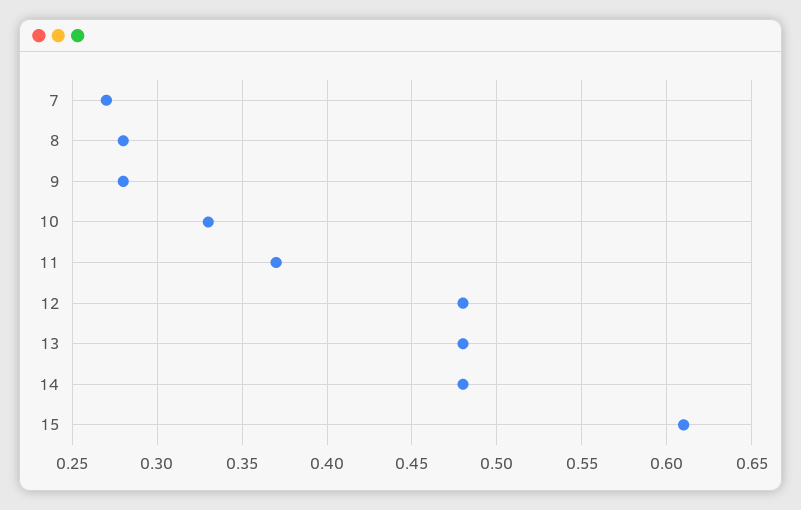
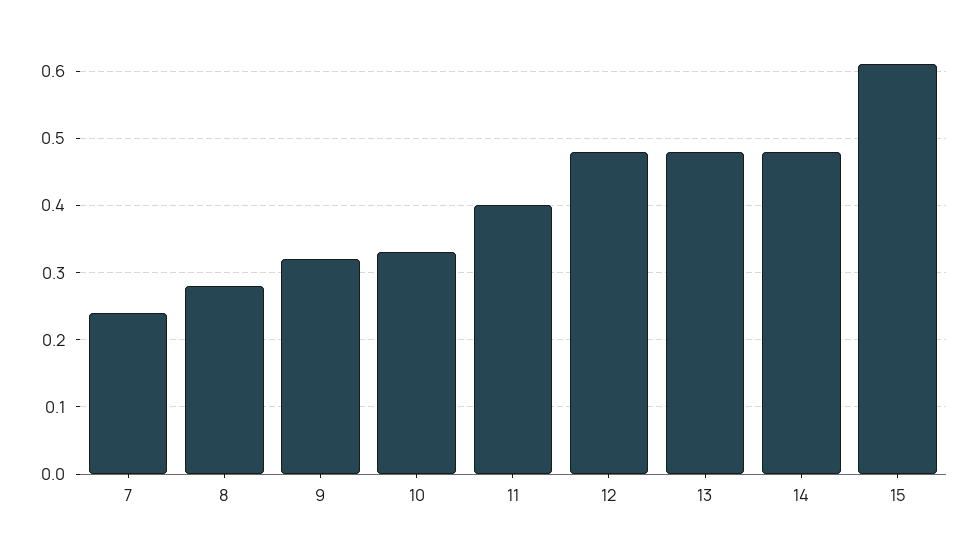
7: 0.27 -> 0.24
9: 0.28 -> 0.32
11: 0.37 -> 0.4

